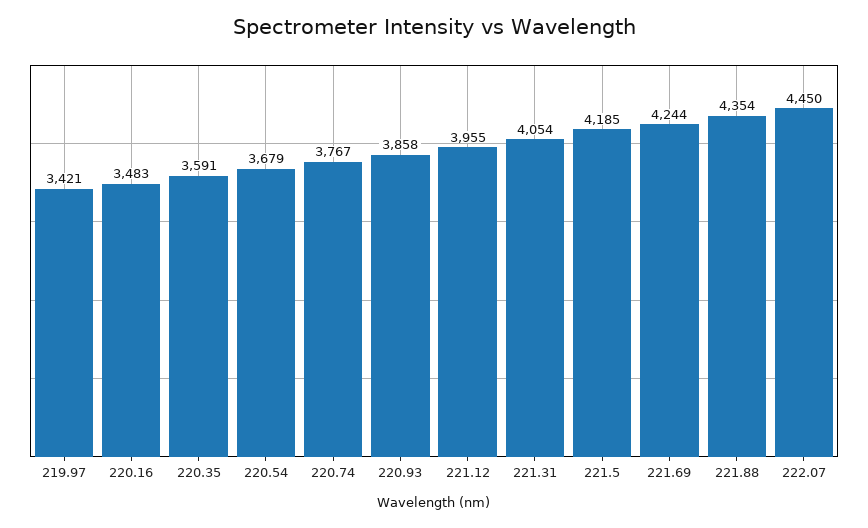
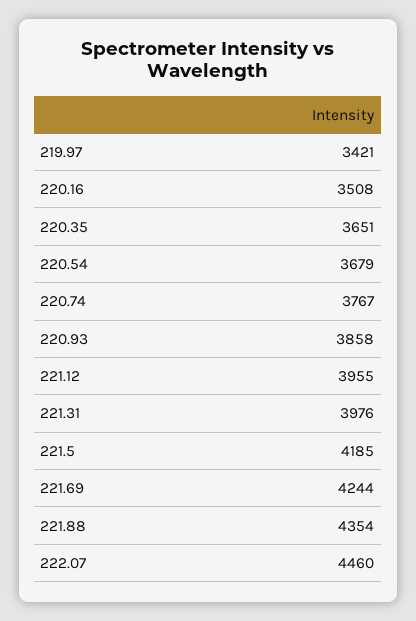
220.16: 3483 -> 3508
220.35: 3591 -> 3651
221.31: 4054 -> 3976
222.07: 4450 -> 4460

